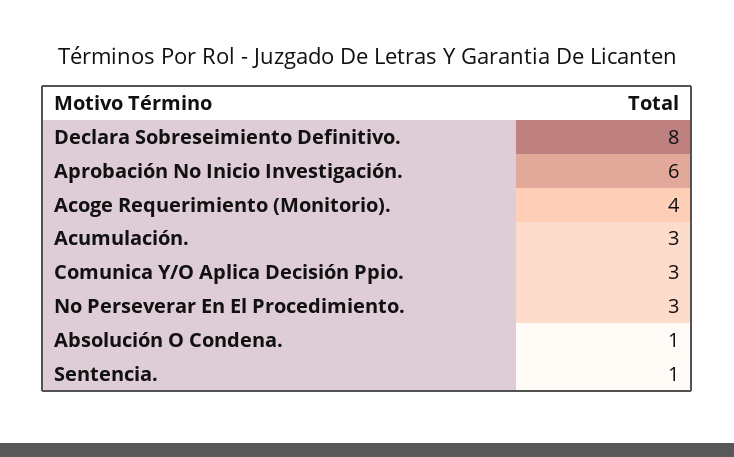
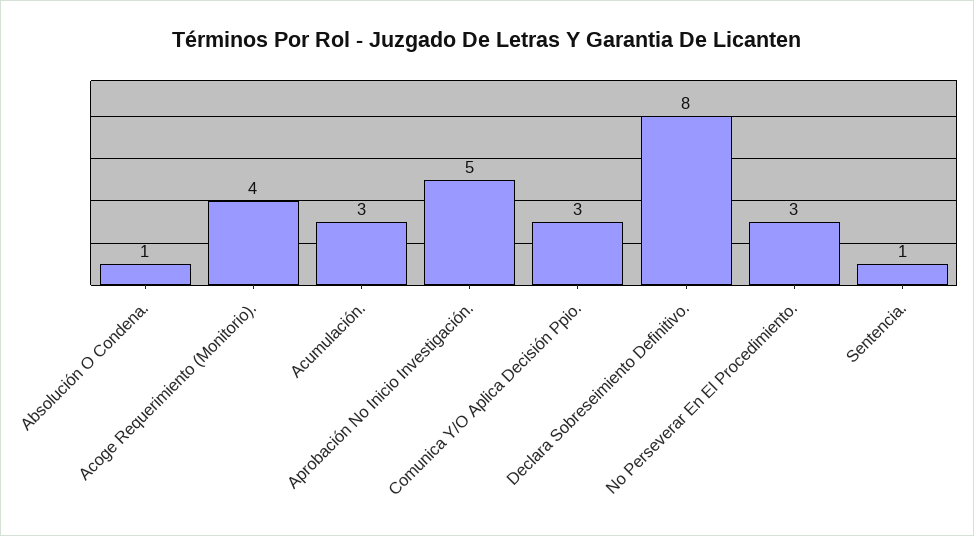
Aprobación No Inicio Investigación.: 6 -> 5

